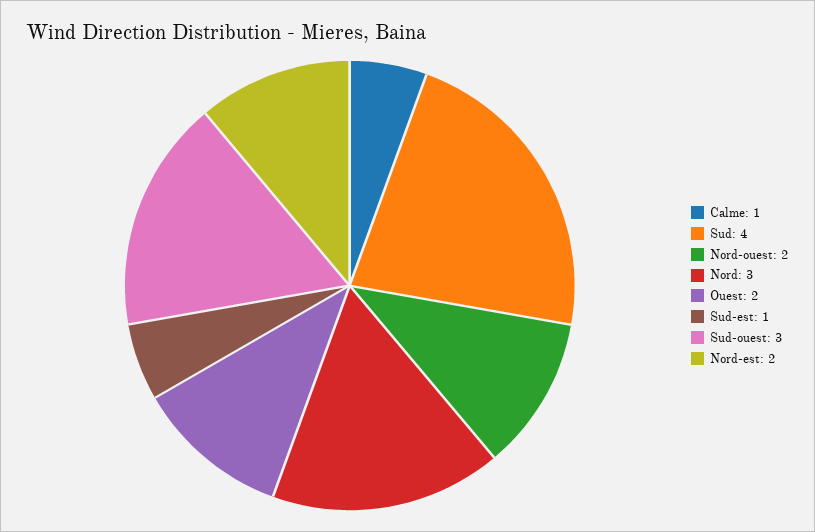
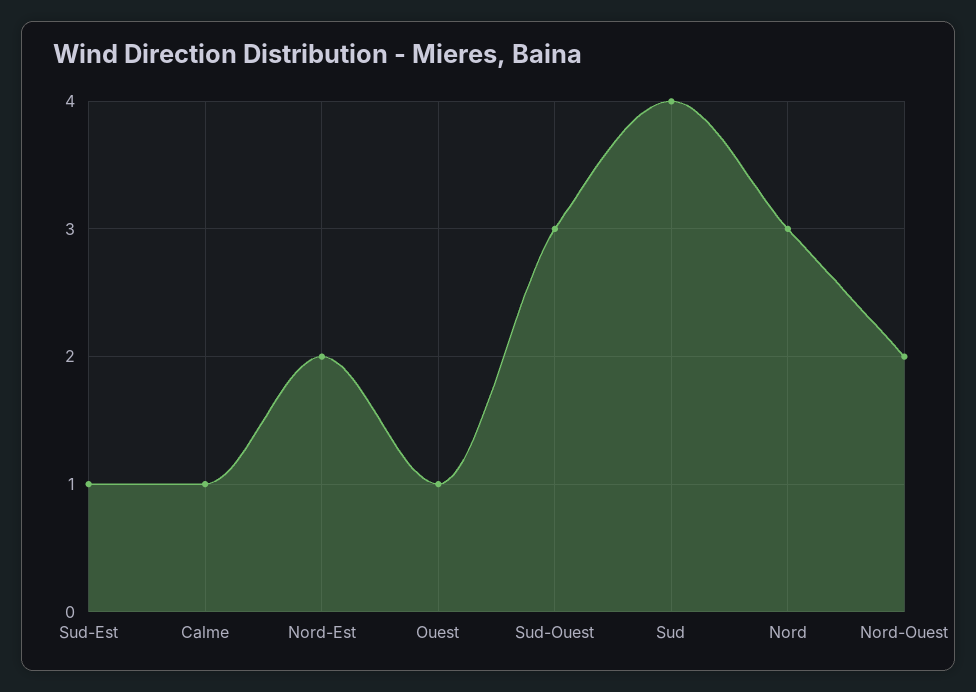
Ouest: 2 -> 1

